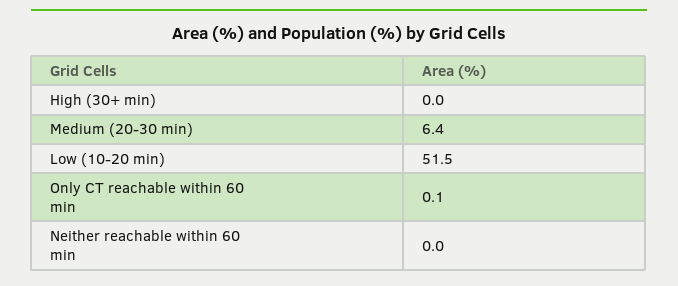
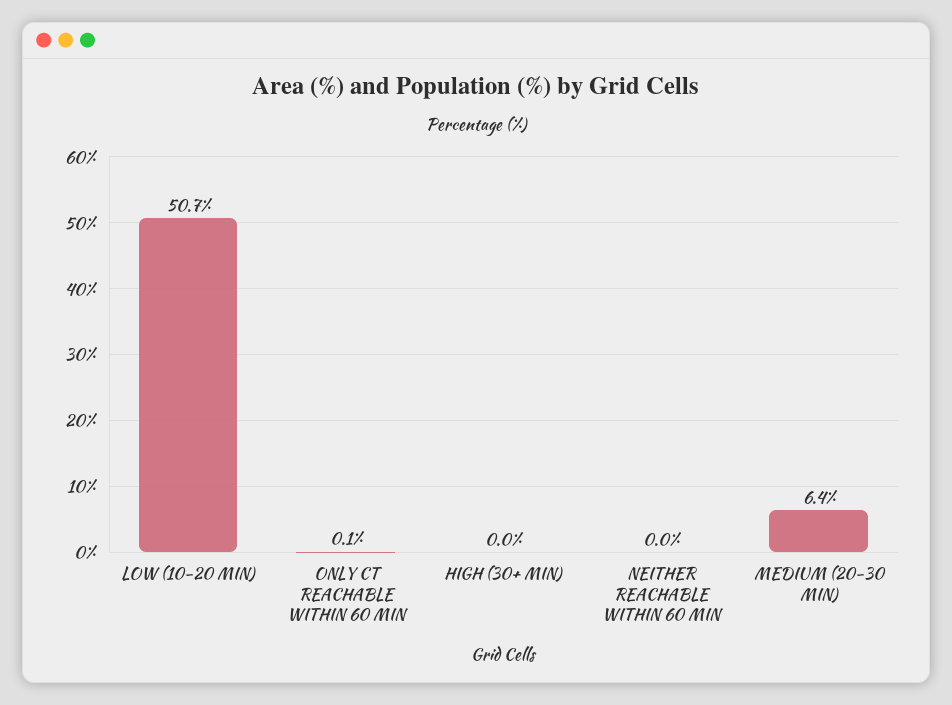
Low (10-20 min): 51.5 -> 50.7

